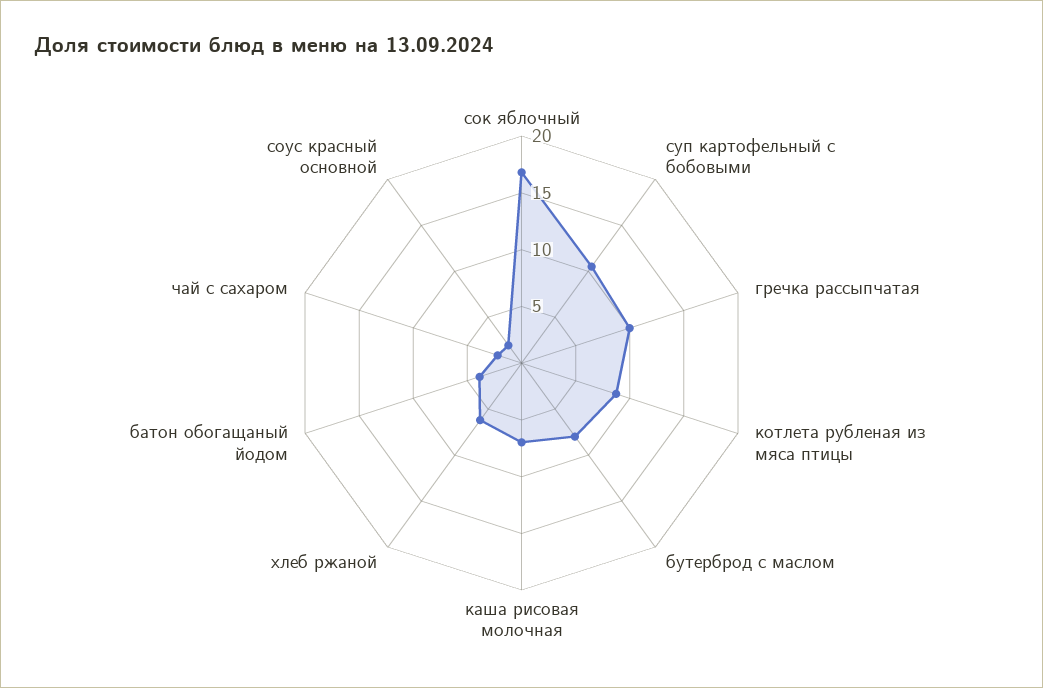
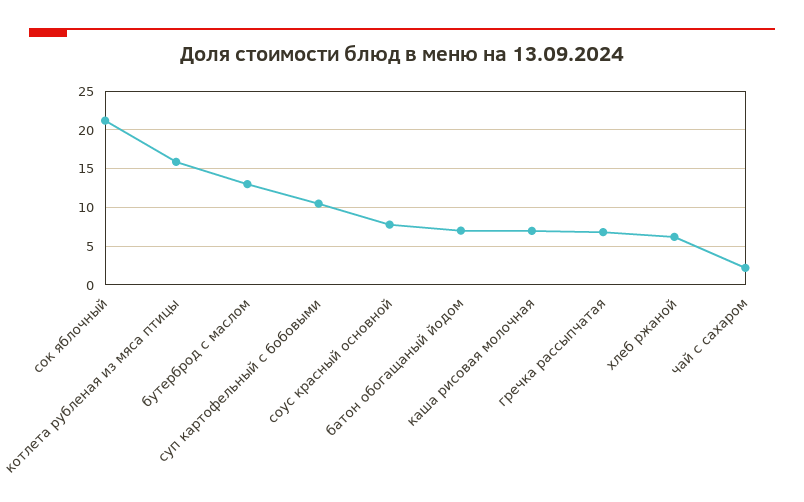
сок яблочный: 17 -> 21
гречка рассыпчатая: 10 -> 7
котлета рубленая из мяса птицы: 9 -> 16
бутерброд с маслом: 8 -> 13
батон обогащаный йодом: 4 -> 7
соус красный основной: 2 -> 8

